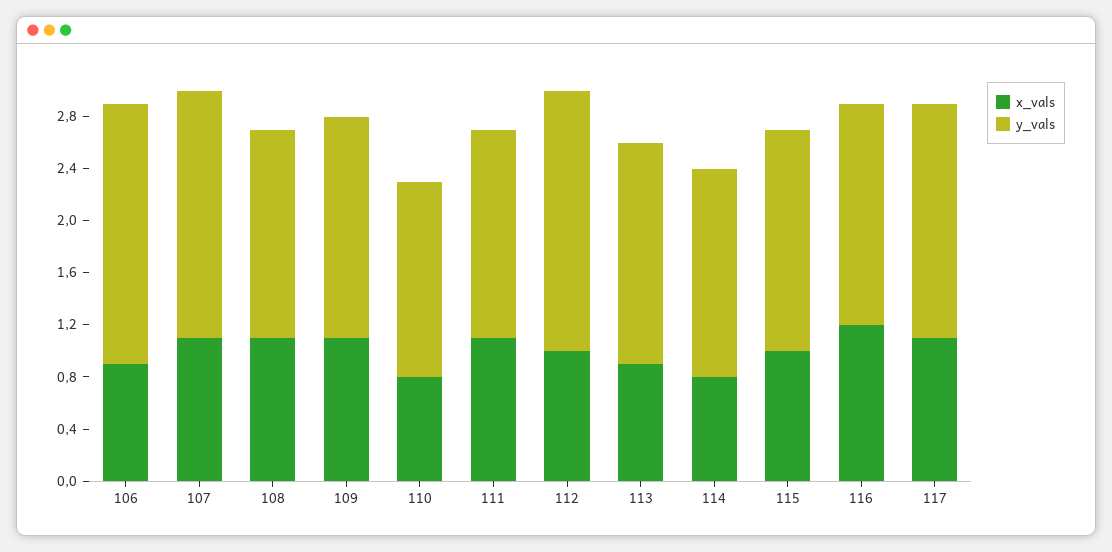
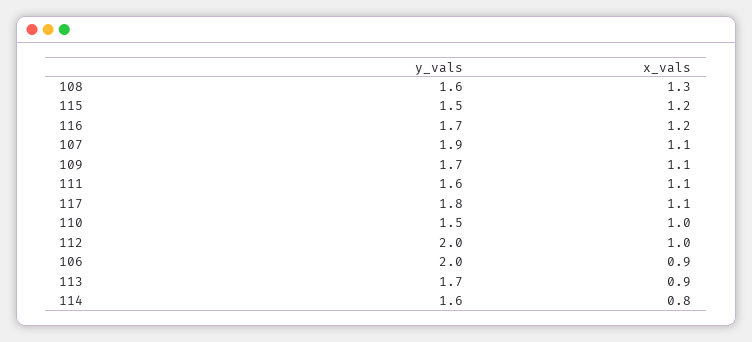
x_vals, 108: 1.1 -> 1.3
x_vals, 110: 0.8 -> 1
x_vals, 115: 1 -> 1.2
y_vals, 115: 1.7 -> 1.5

